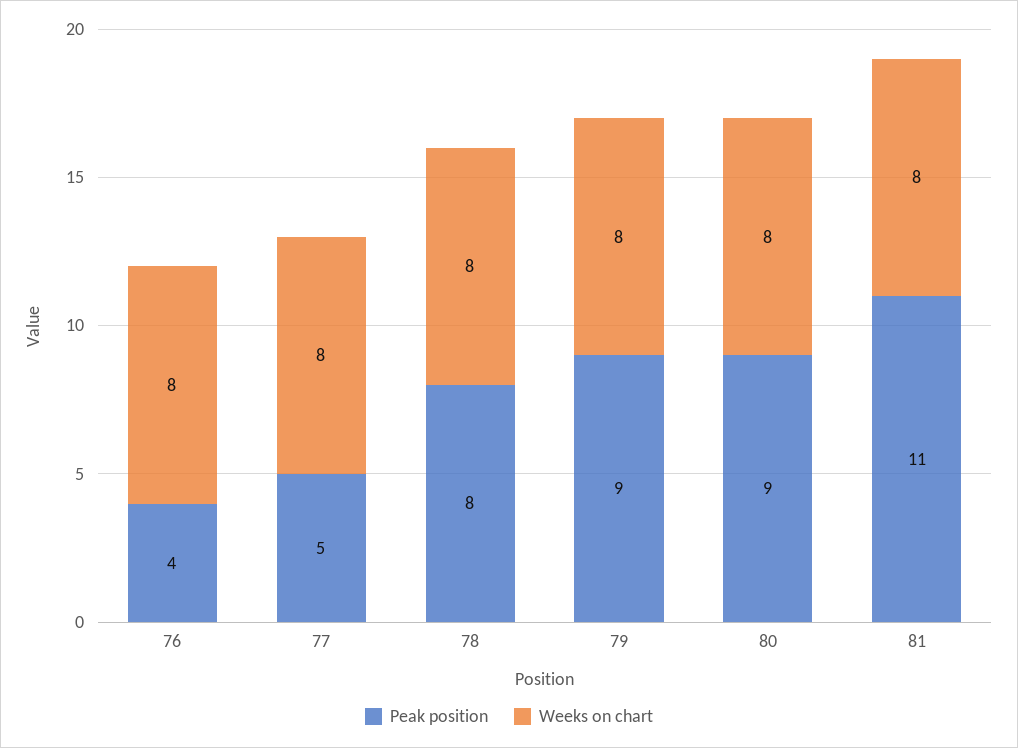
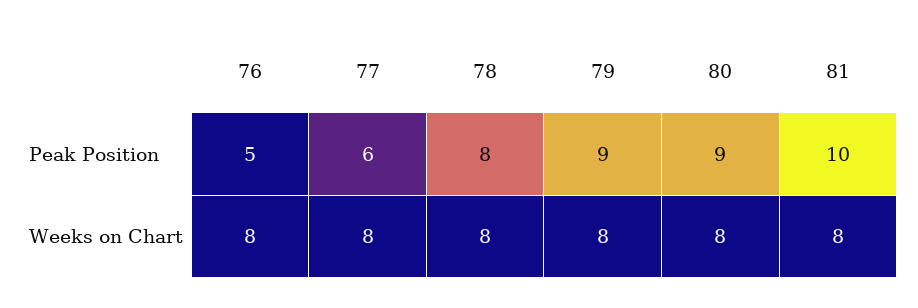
Peak position, 76: 4 -> 5
Peak position, 77: 5 -> 6
Peak position, 81: 11 -> 10

